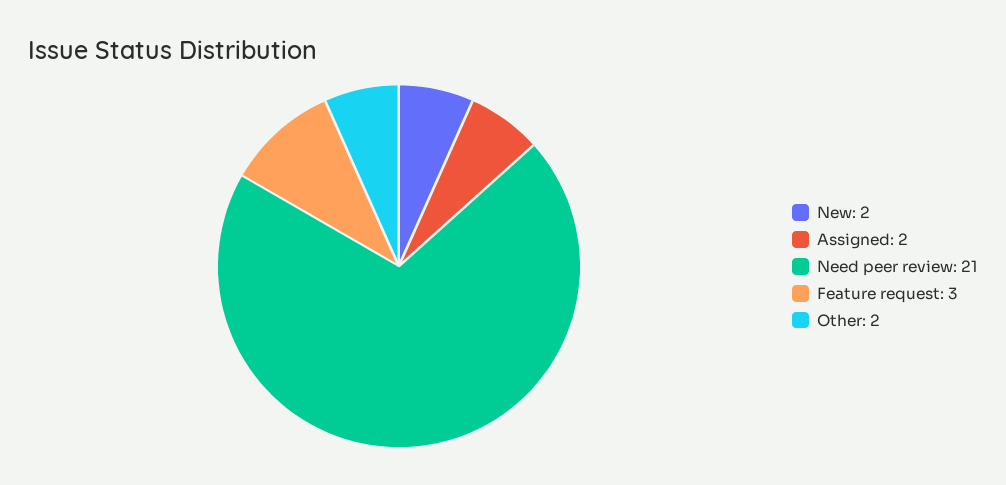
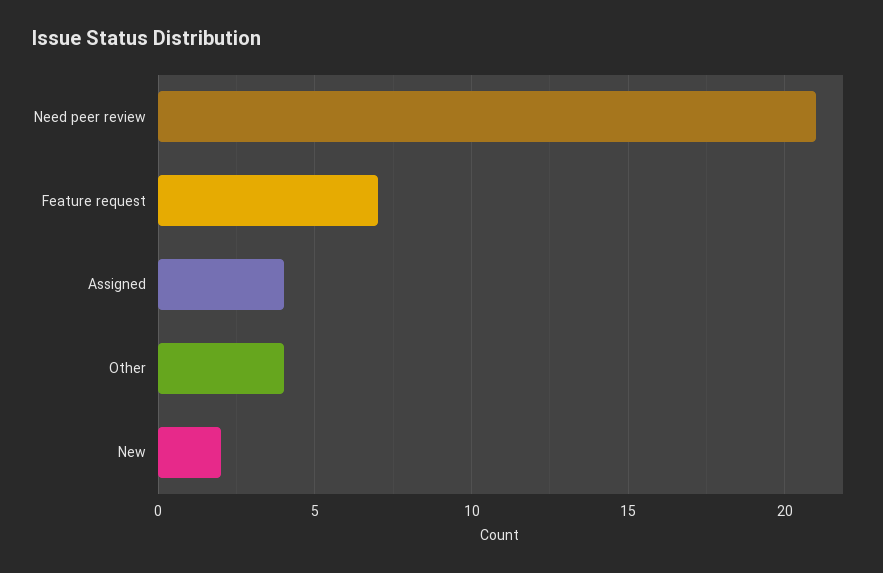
Assigned: 2 -> 4
Feature request: 3 -> 7
Other: 2 -> 4

